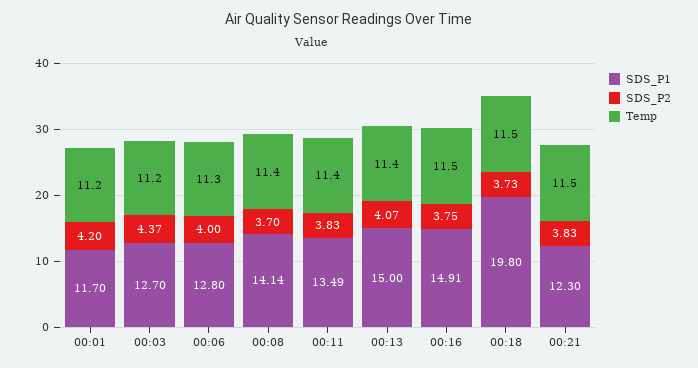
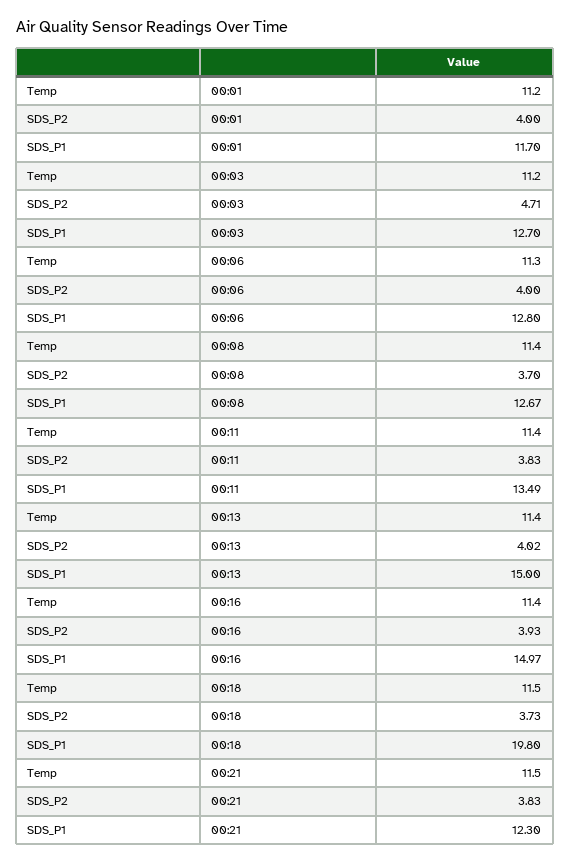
SDS_P2, 00:01: 4.2 -> 4
SDS_P2, 00:03: 4.37 -> 4.71
SDS_P1, 00:08: 14.14 -> 12.67
SDS_P2, 00:13: 4.07 -> 4.02
SDS_P1, 00:16: 14.91 -> 14.97
SDS_P2, 00:16: 3.75 -> 3.93
Temp, 00:16: 11.5 -> 11.4

